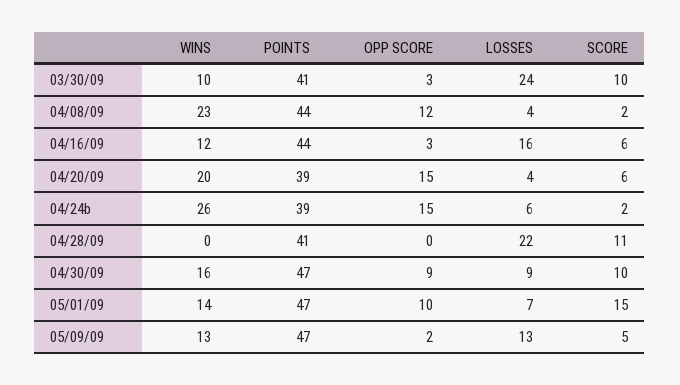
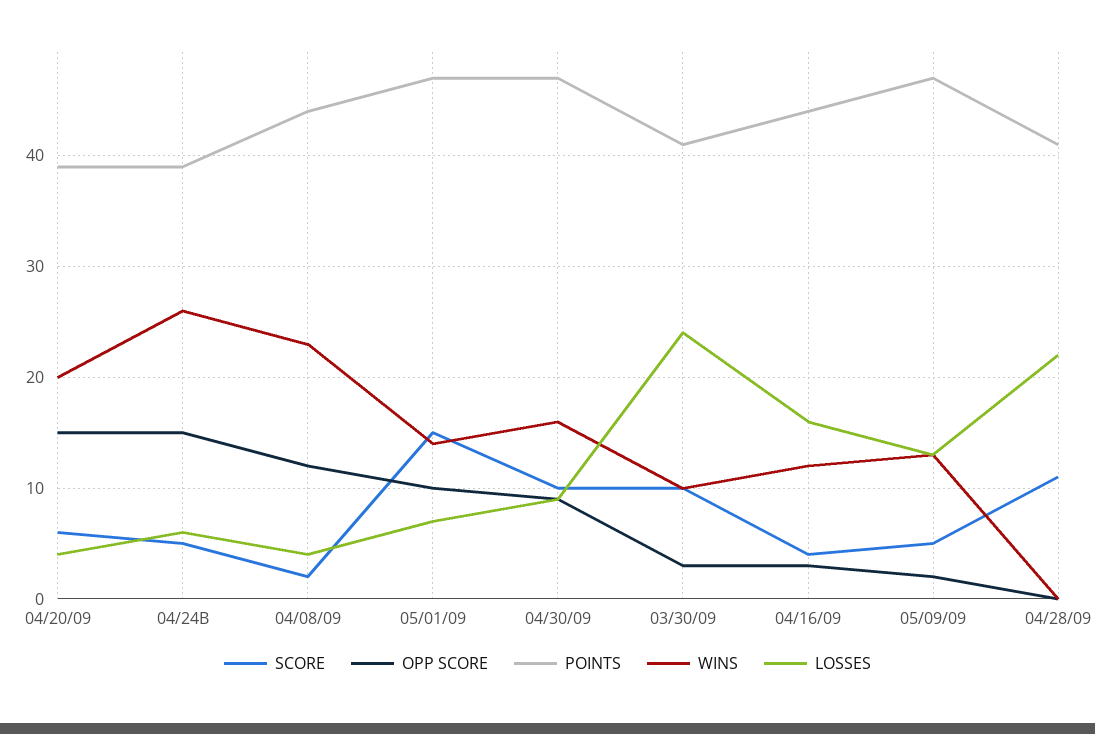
SCORE, 04/16/09: 6 -> 4
SCORE, 04/24b: 2 -> 5

